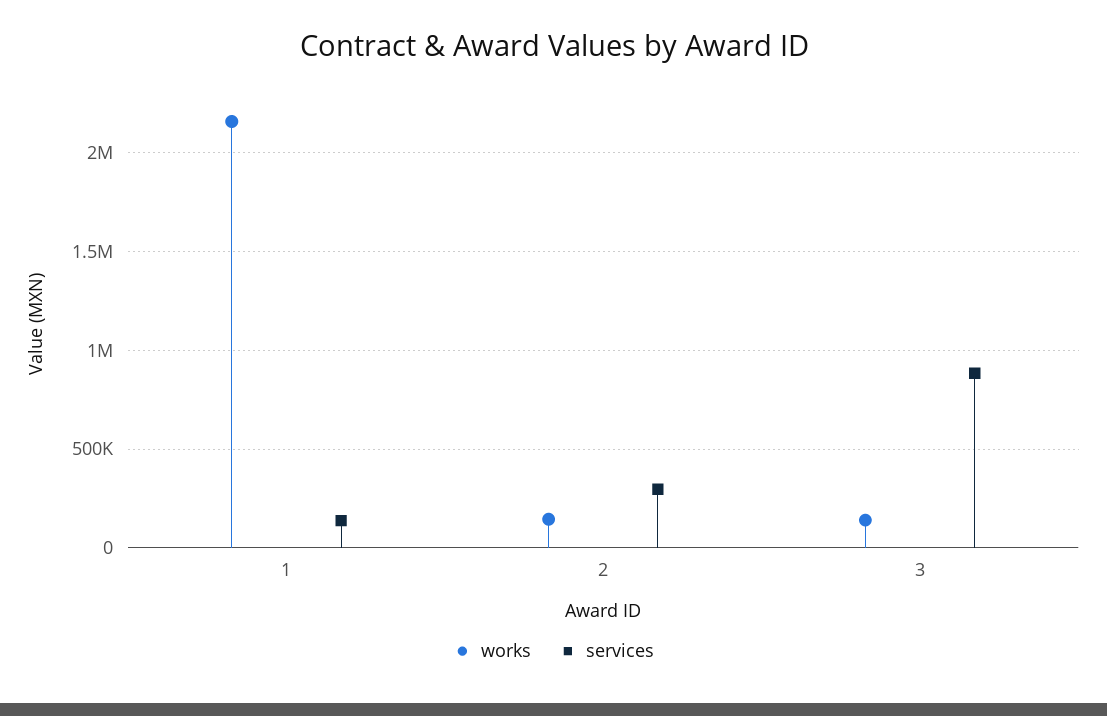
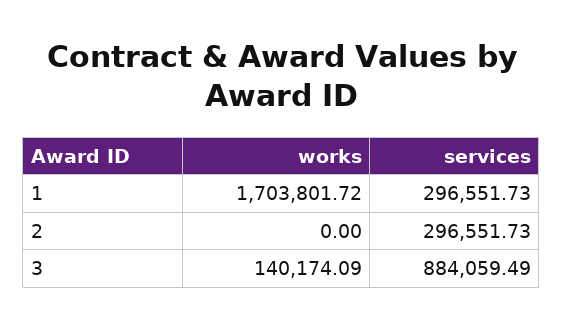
works, 1: 2150000 -> 1703801.72
services, 1: 150000 -> 296551.73
works, 2: 150000 -> 0

